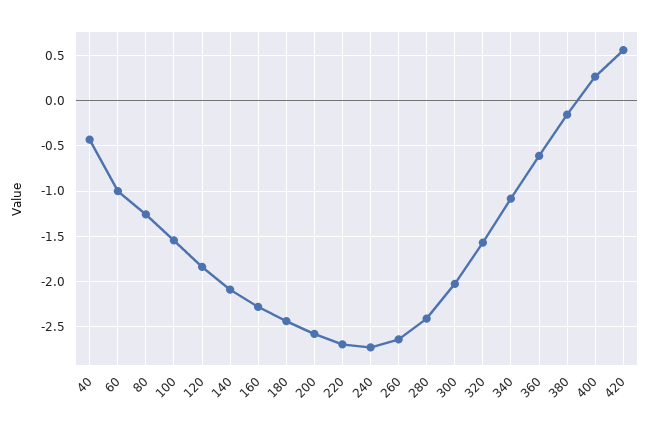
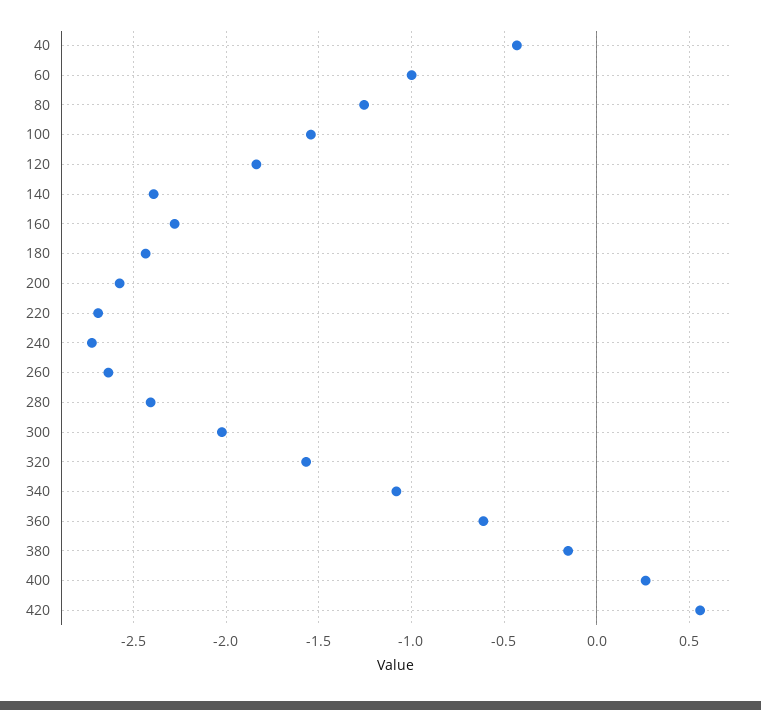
140: -2.1 -> -2.4

